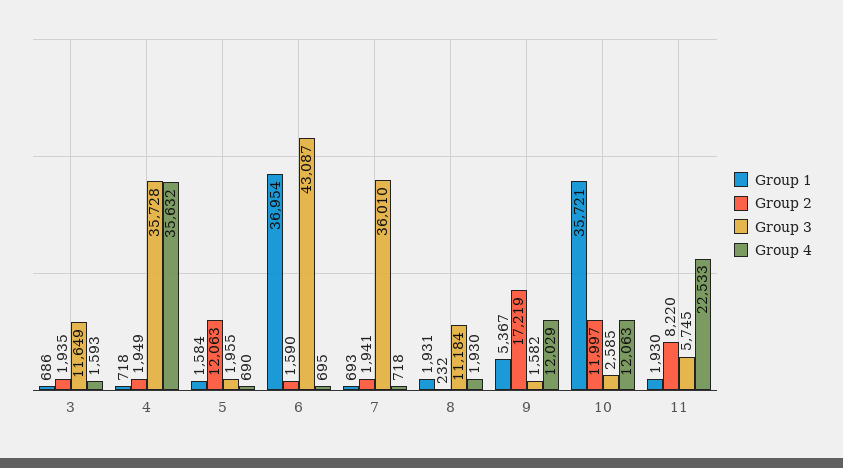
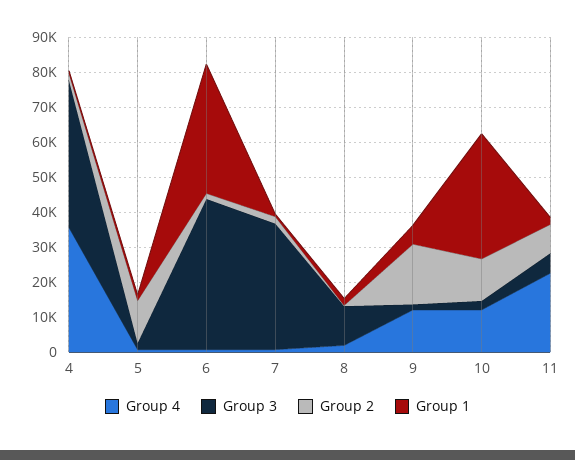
Group 1, 3: 686 -> none
Group 2, 3: 1935 -> none
Group 3, 3: 11649 -> none
Group 4, 3: 1593 -> none
Group 3, 4: 35728 -> 42500

